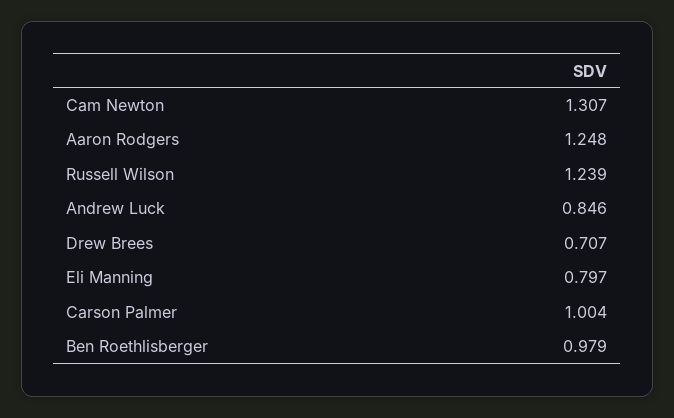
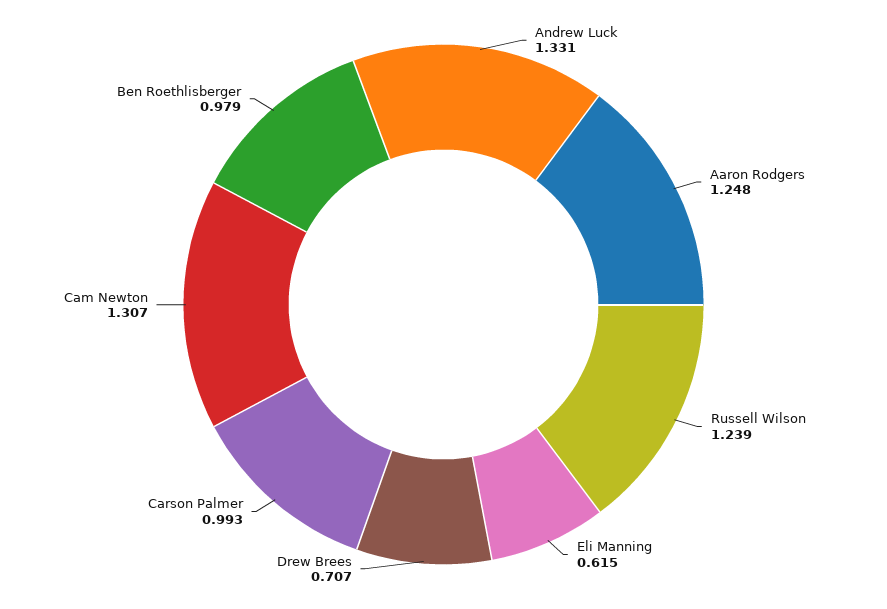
Andrew Luck: 0.846 -> 1.331
Eli Manning: 0.797 -> 0.615
Carson Palmer: 1.004 -> 0.993

